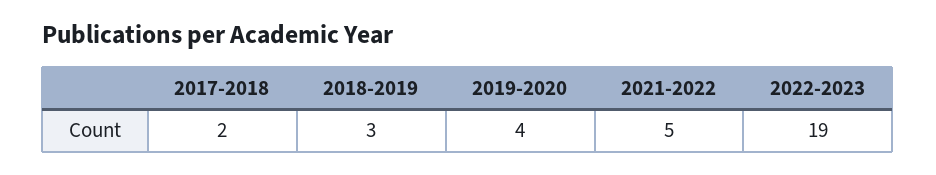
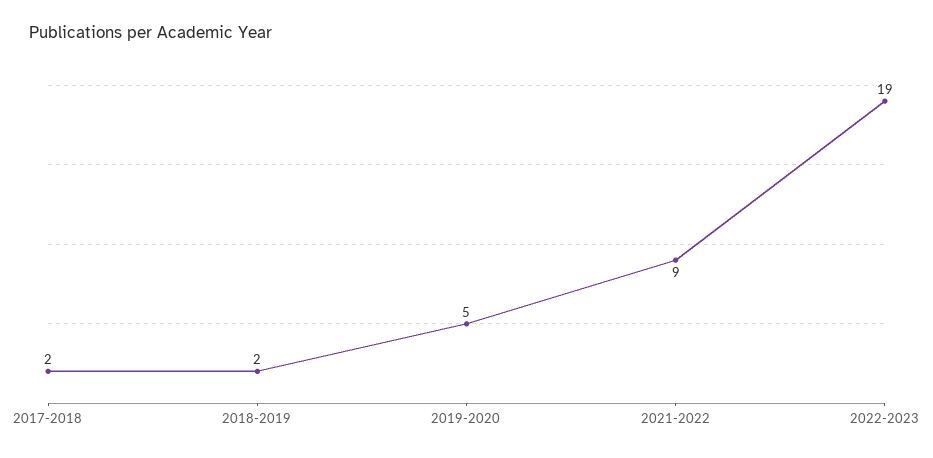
2018-2019: 3 -> 2
2019-2020: 4 -> 5
2021-2022: 5 -> 9

